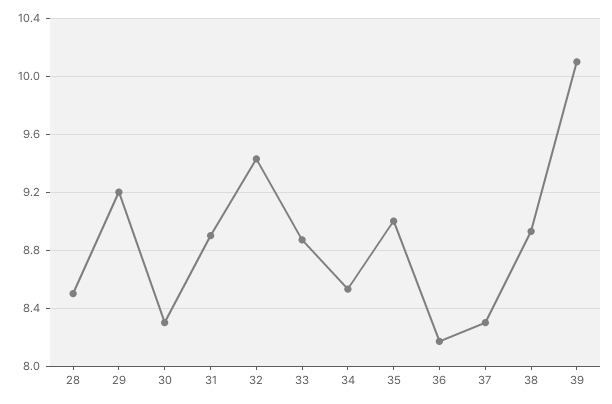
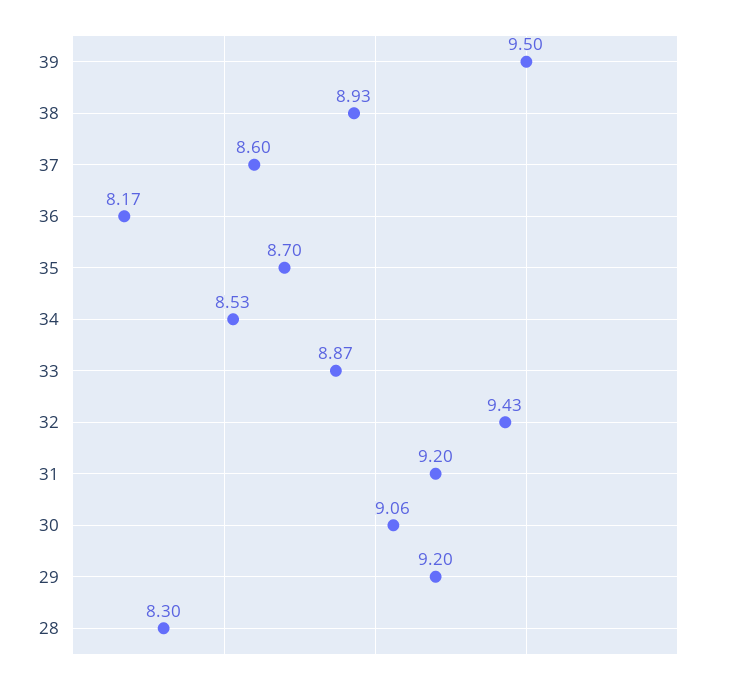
28: 8.5 -> 8.3
30: 8.3 -> 9.06
31: 8.9 -> 9.2
35: 9 -> 8.7
37: 8.3 -> 8.6
39: 10.1 -> 9.5

